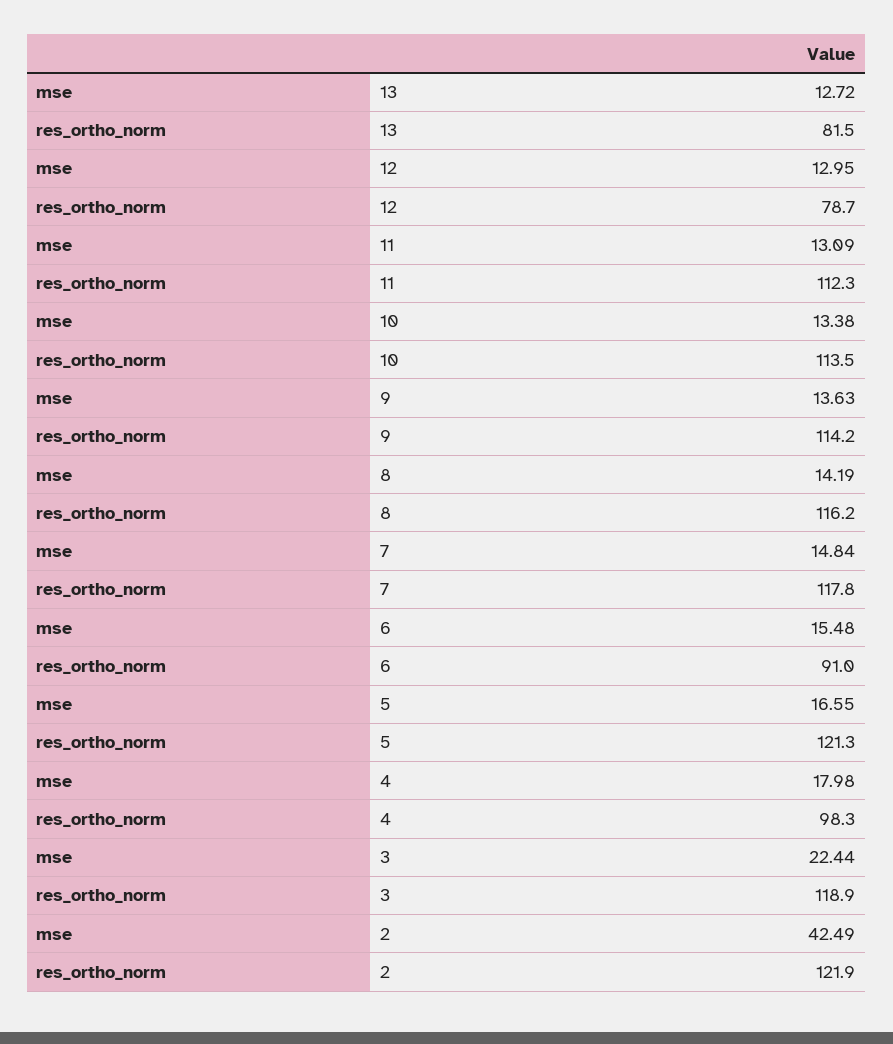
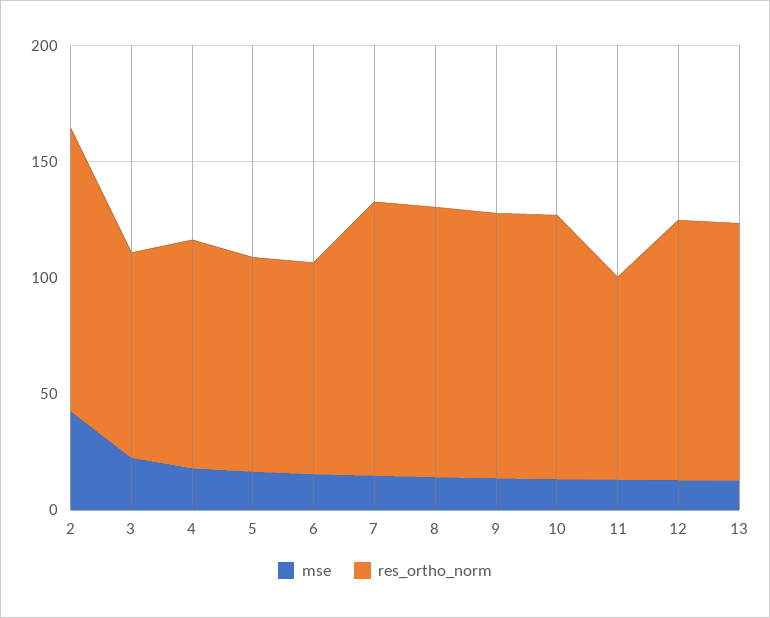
res_ortho_norm, 13: 81.5 -> 110
res_ortho_norm, 12: 78.7 -> 110
res_ortho_norm, 11: 112.3 -> 90
res_ortho_norm, 5: 121.3 -> 90
res_ortho_norm, 3: 118.9 -> 90

